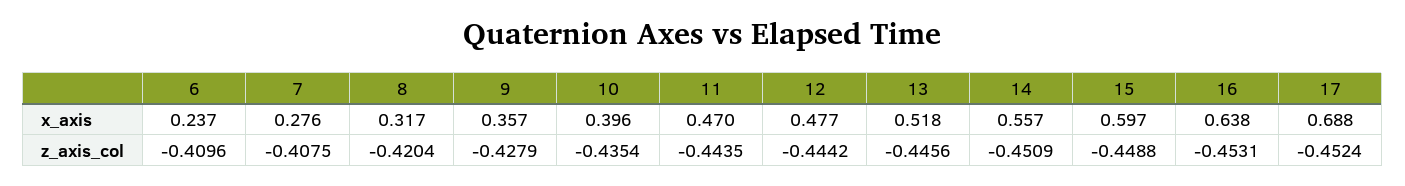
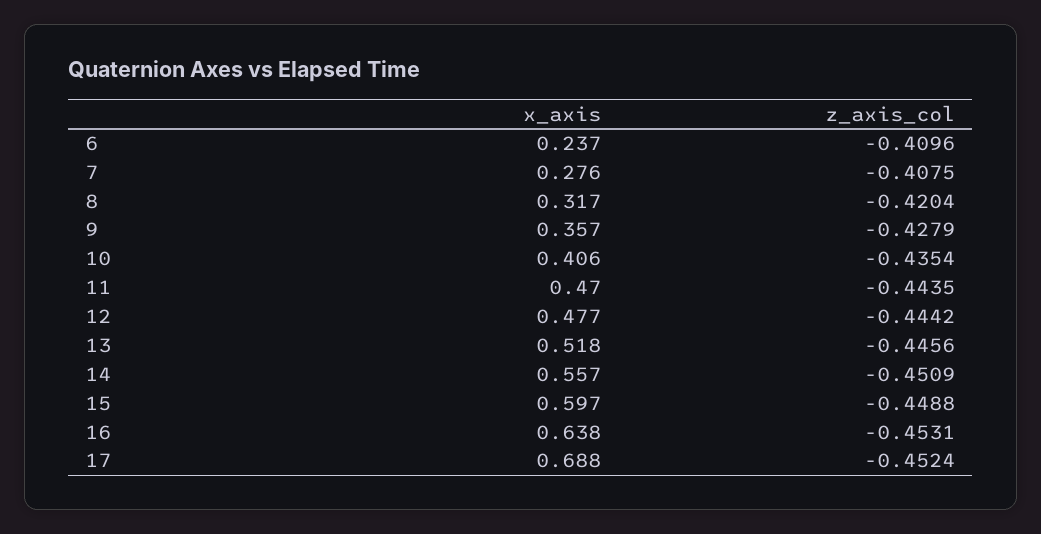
10, x_axis: 0.396 -> 0.406

